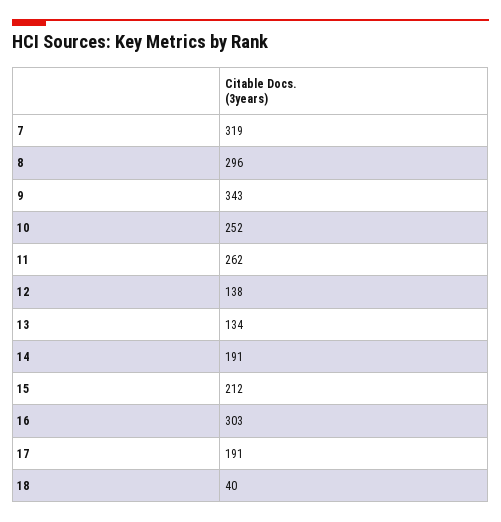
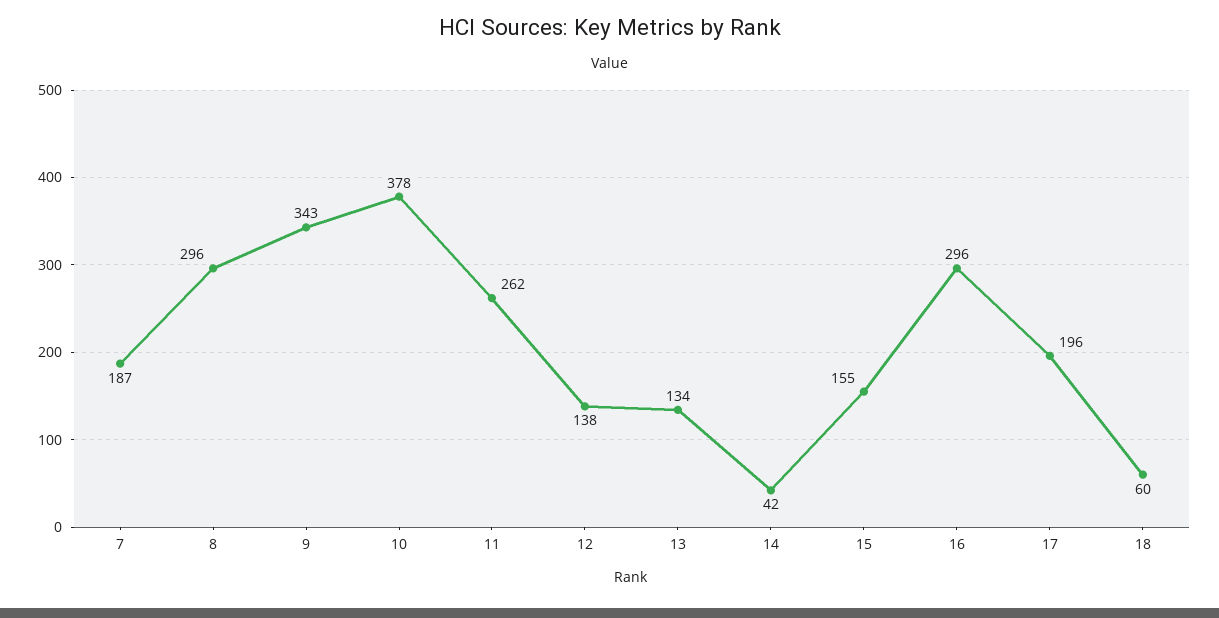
7: 319 -> 187
10: 252 -> 378
14: 191 -> 42
15: 212 -> 155
16: 303 -> 296
17: 191 -> 196
18: 40 -> 60

